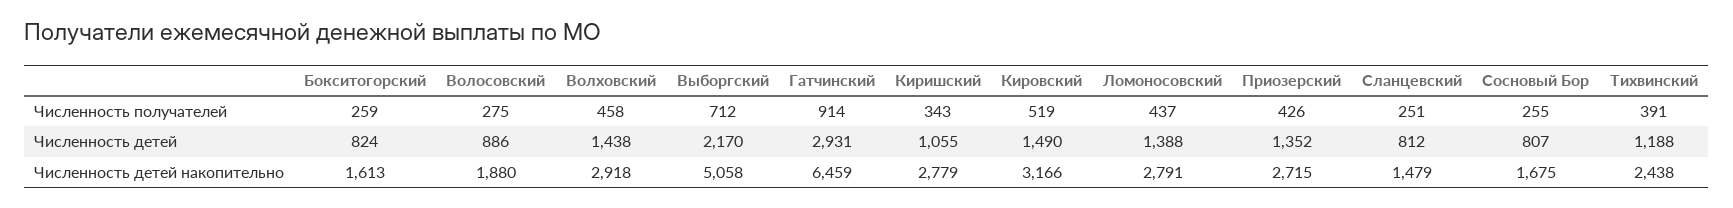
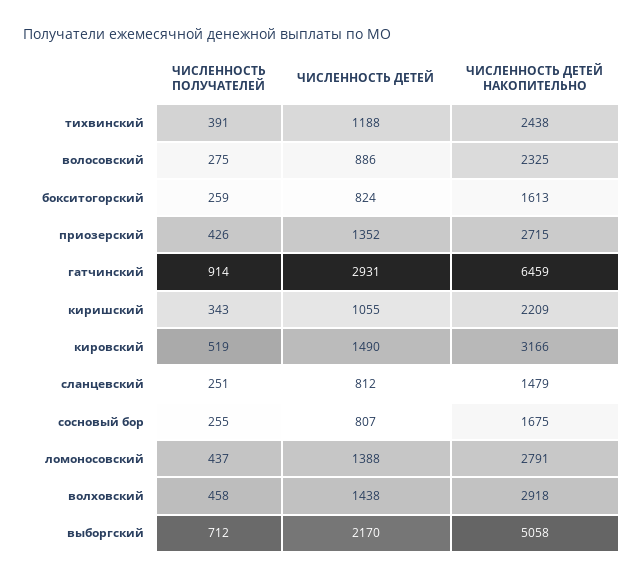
Волосовский, Численность детей накопительно: 1880 -> 2325
Киришский, Численность детей накопительно: 2779 -> 2209

